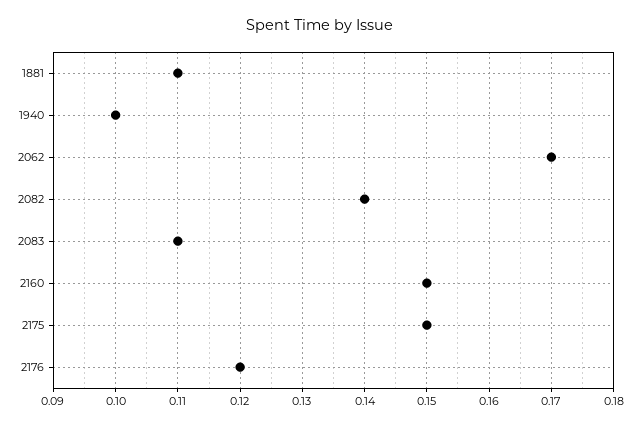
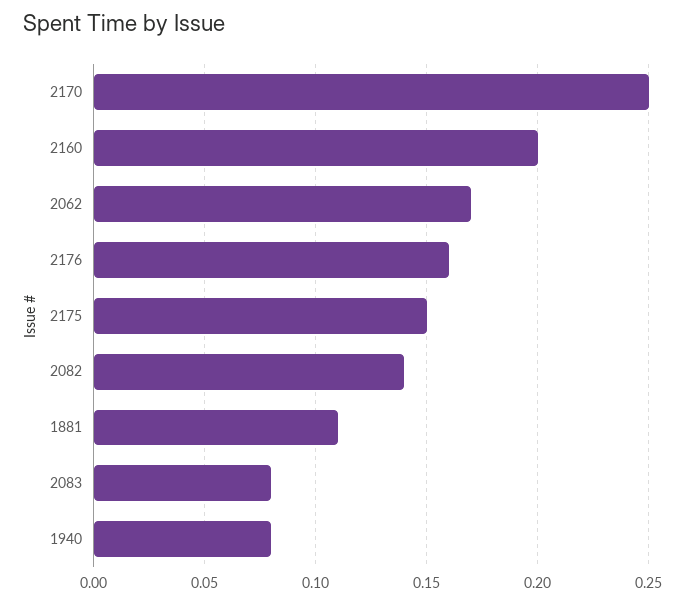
1940: 0.1 -> 0.08
2083: 0.11 -> 0.08
2160: 0.15 -> 0.2
2176: 0.12 -> 0.16
2170: none -> 0.25

